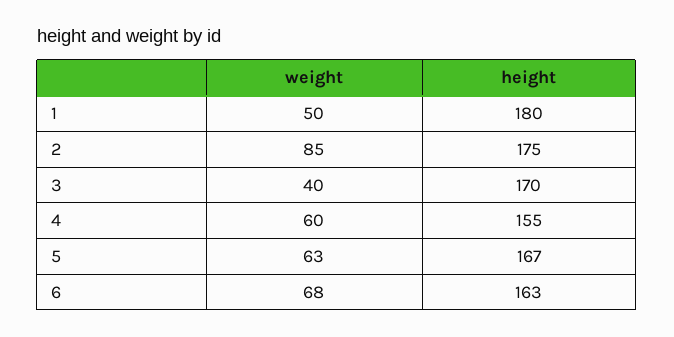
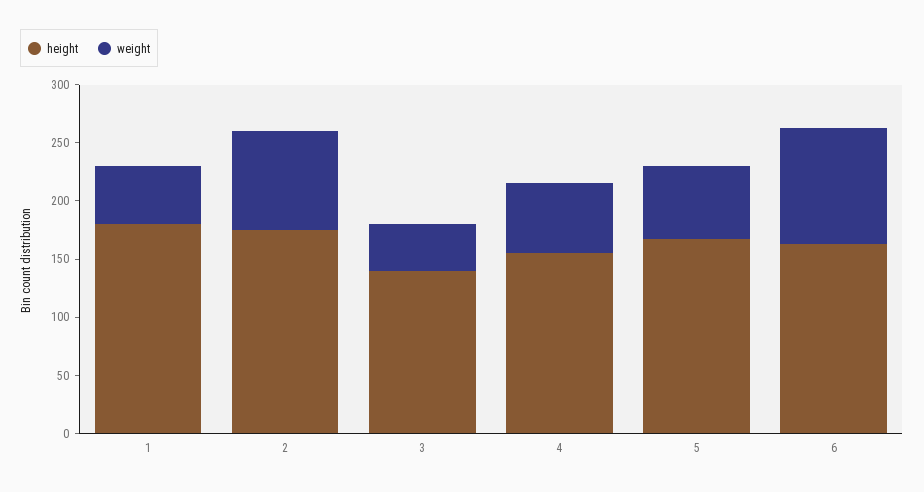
height, 3: 170 -> 140
weight, 6: 68 -> 100

